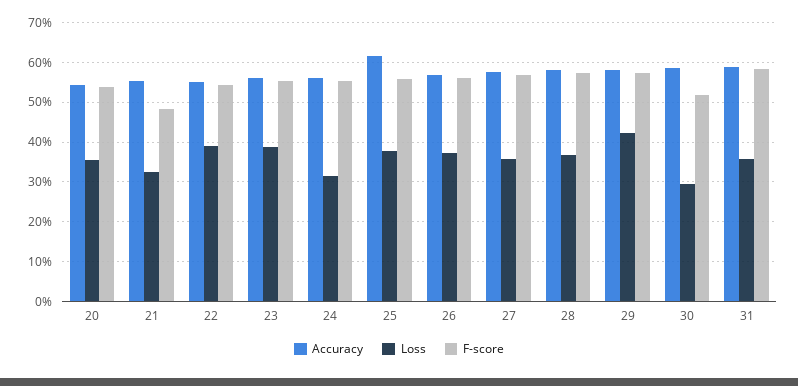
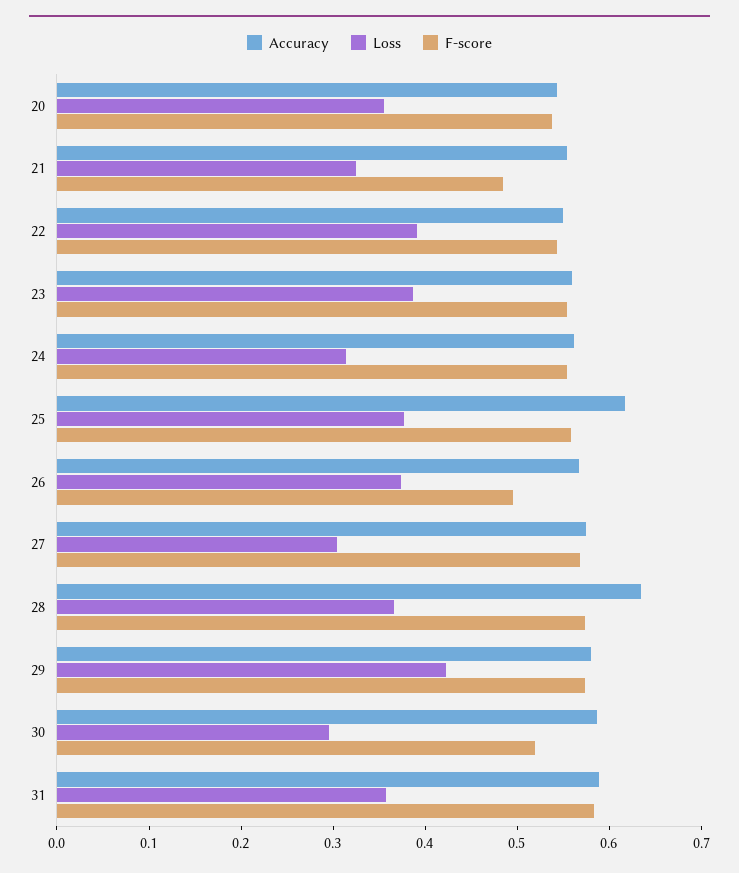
F-score, 26: 0.56 -> 0.5
Loss, 27: 0.36 -> 0.3
Accuracy, 28: 0.58 -> 0.64

